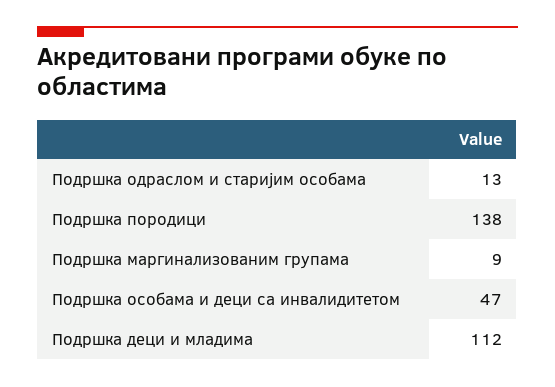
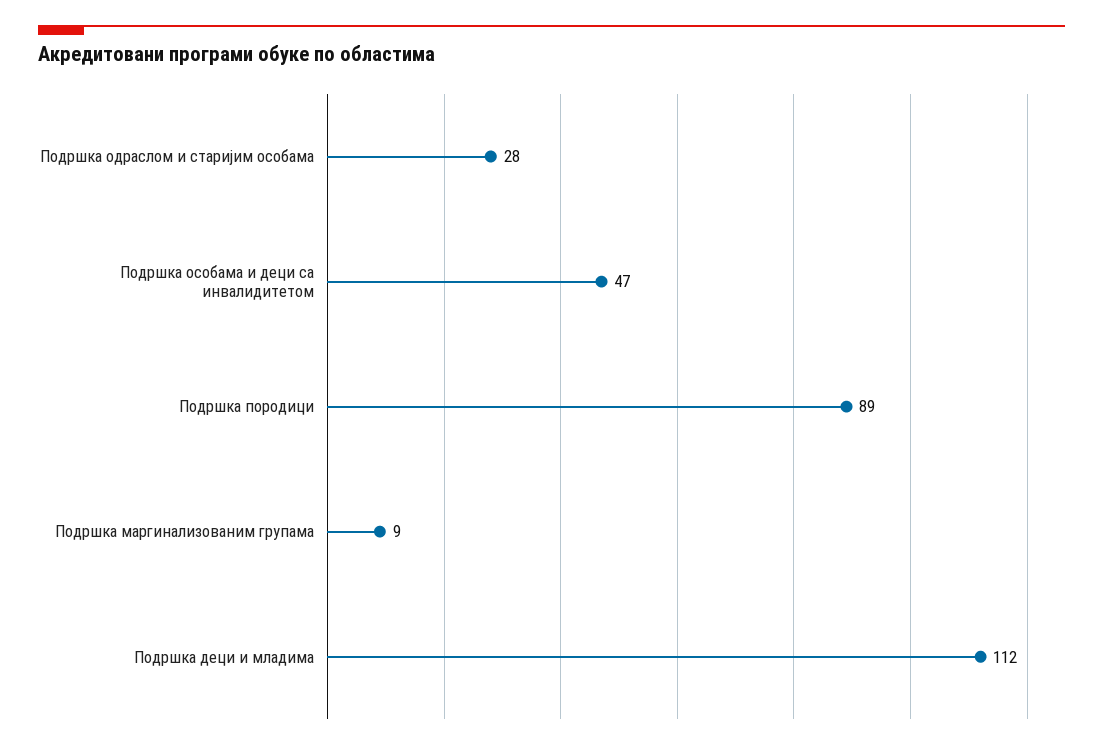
Подршка одраслом и старијим особама: 13 -> 28
Подршка породици: 138 -> 89

